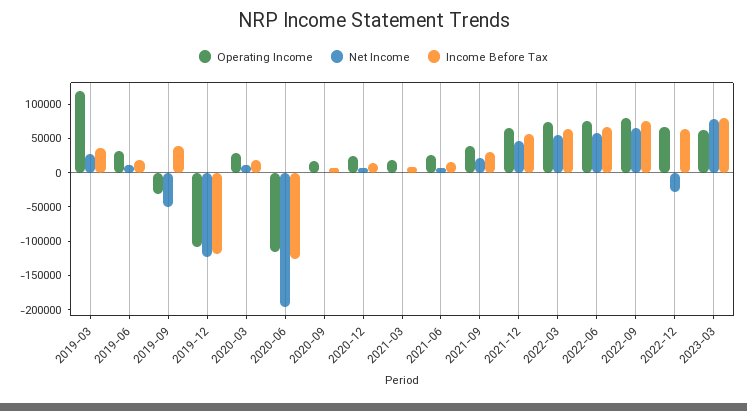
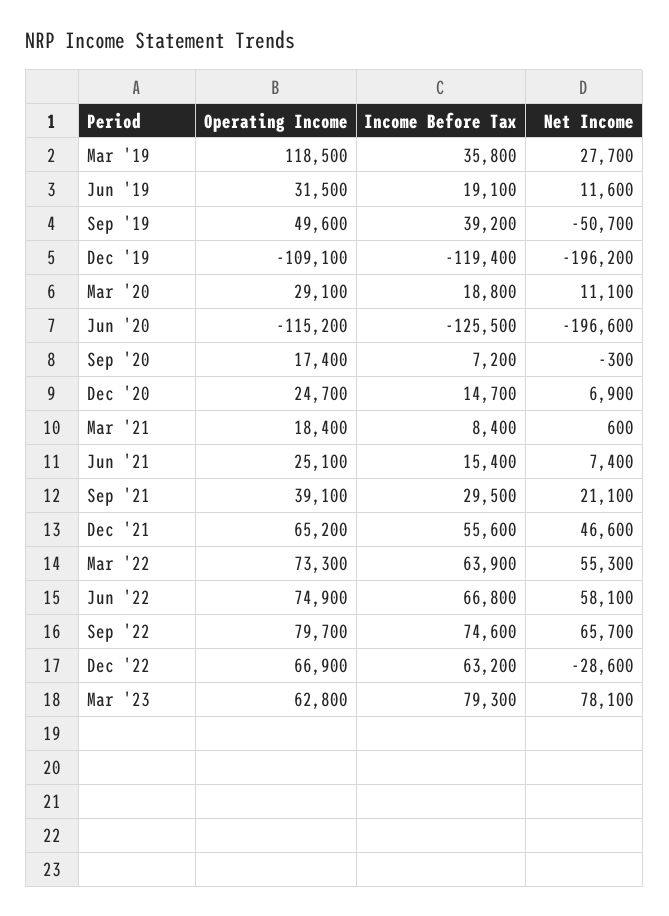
Operating Income, 2019-09: -25000 -> 49600
Net Income, 2019-12: -125000 -> -196200

